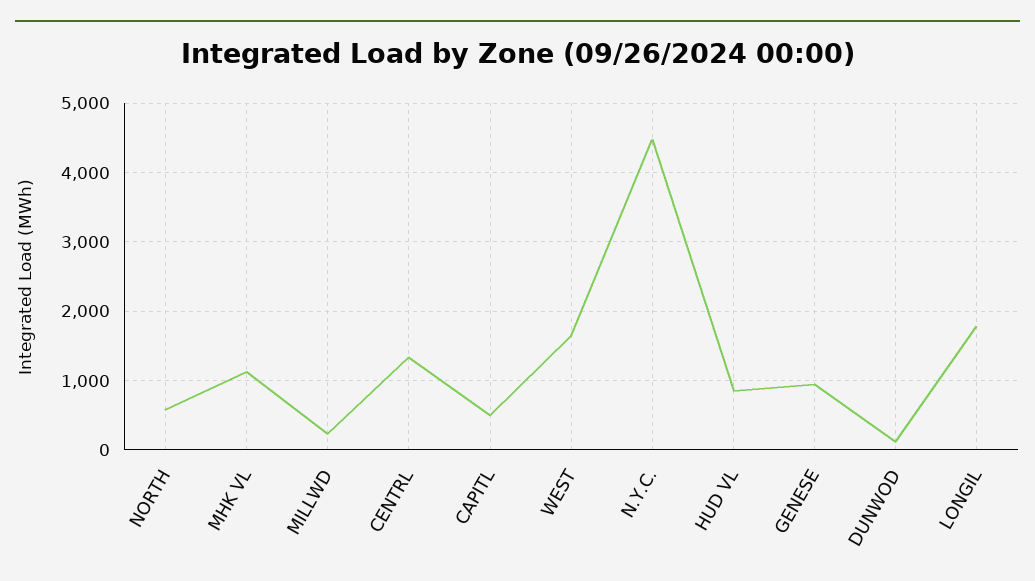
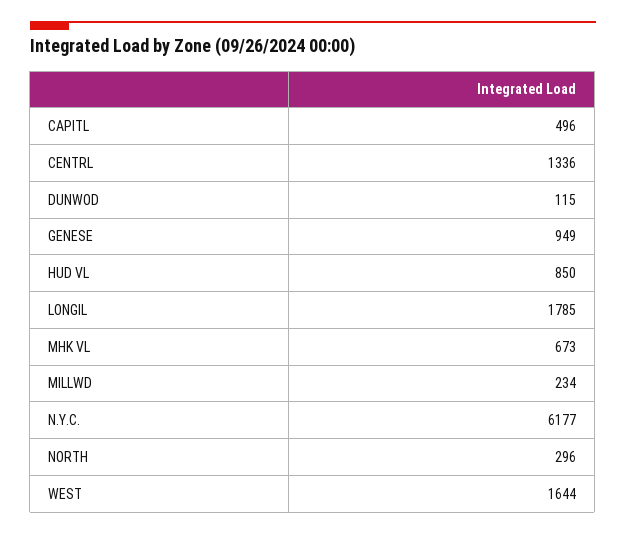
NORTH: 600 -> 296
MHK VL: 1100 -> 673
N.Y.C.: 4500 -> 6177

